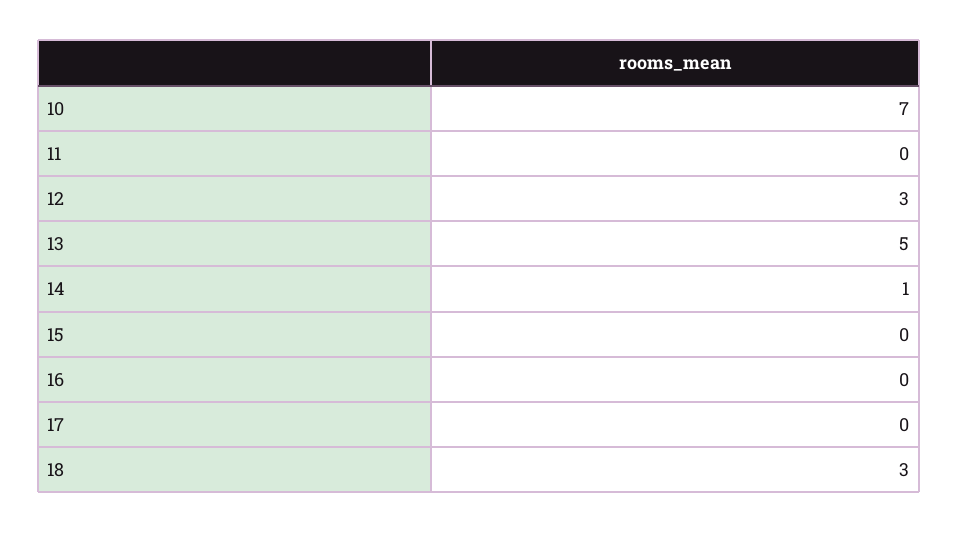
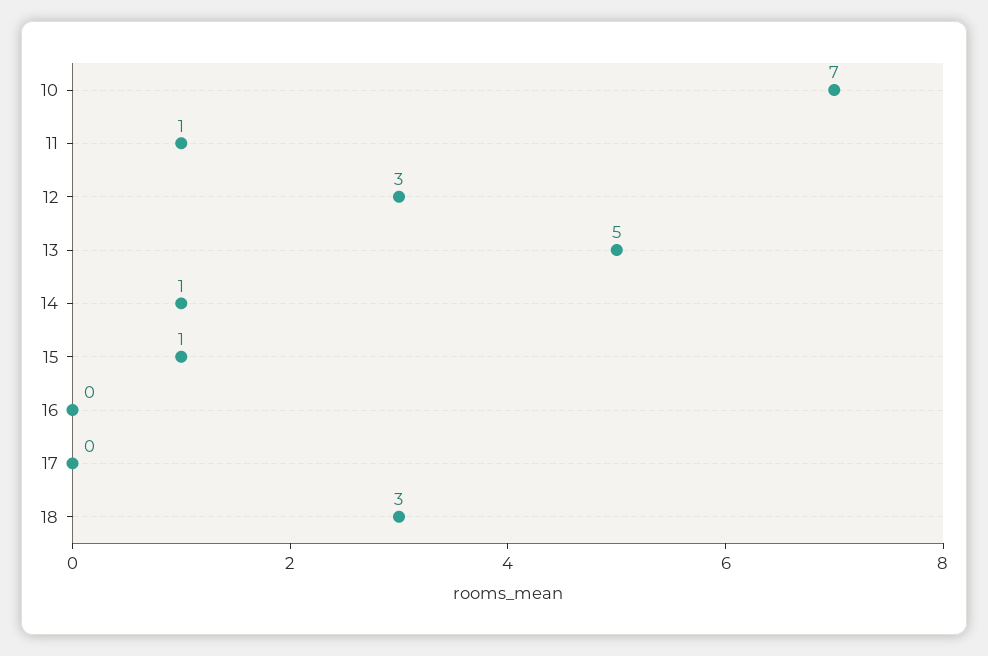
11: 0 -> 1
15: 0 -> 1

